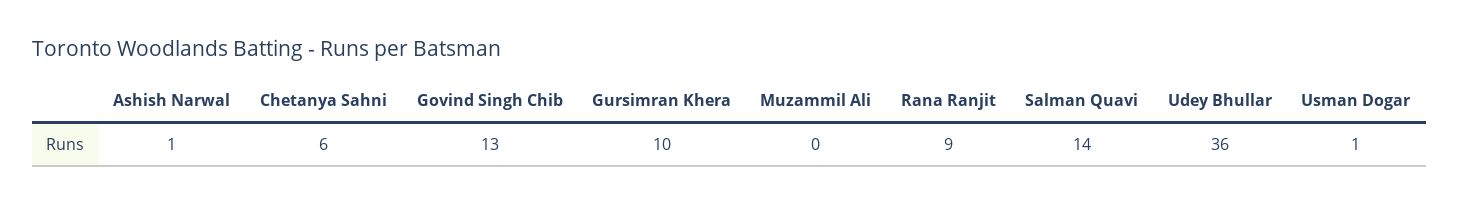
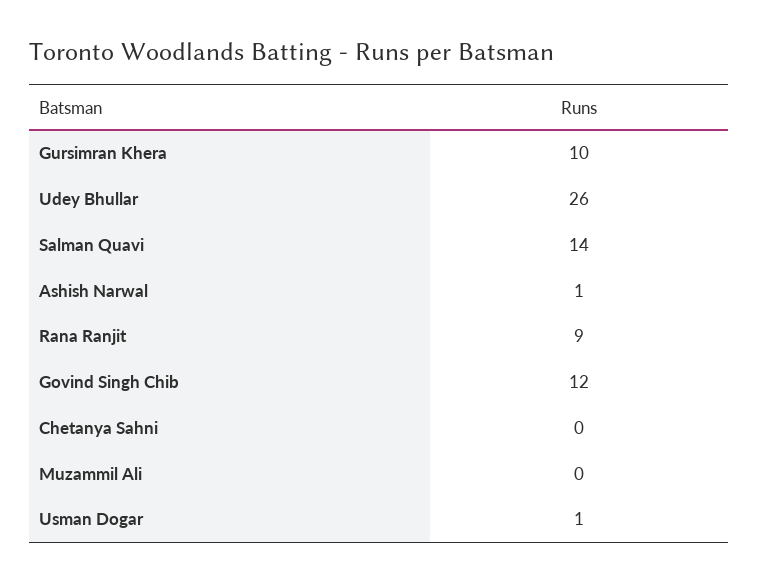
Chetanya Sahni: 6 -> 0
Govind Singh Chib: 13 -> 12
Udey Bhullar: 36 -> 26

